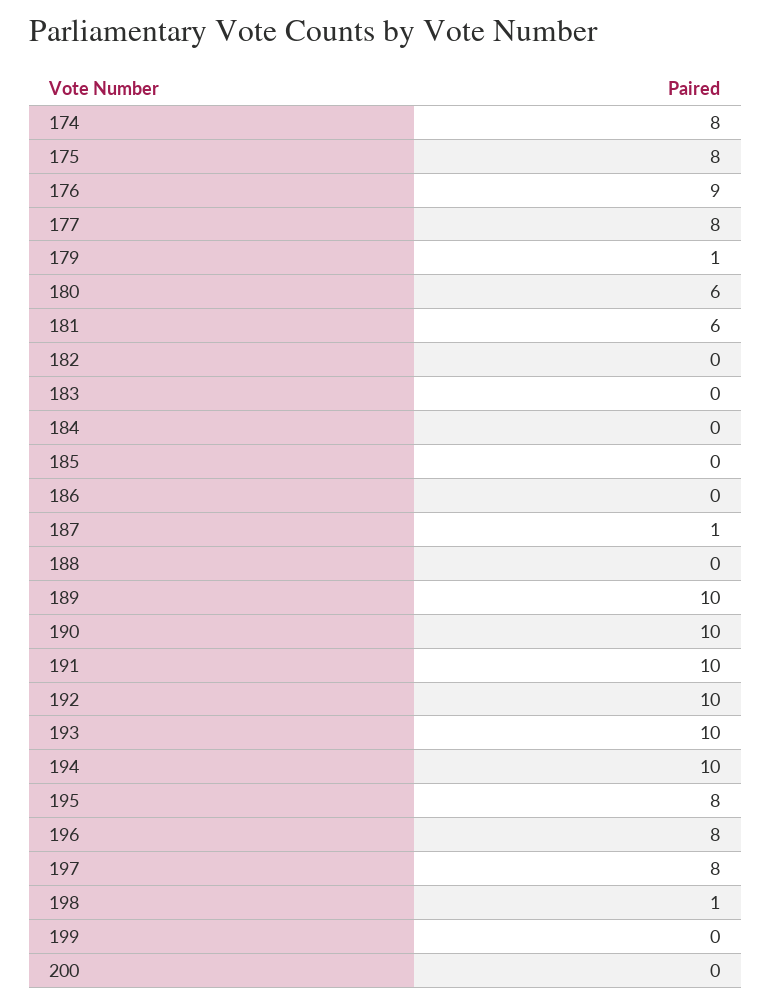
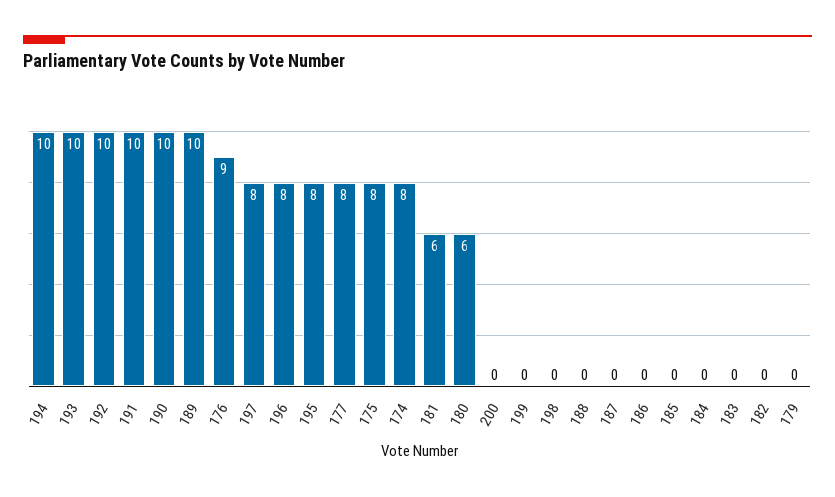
179: 1 -> 0
187: 1 -> 0
198: 1 -> 0

